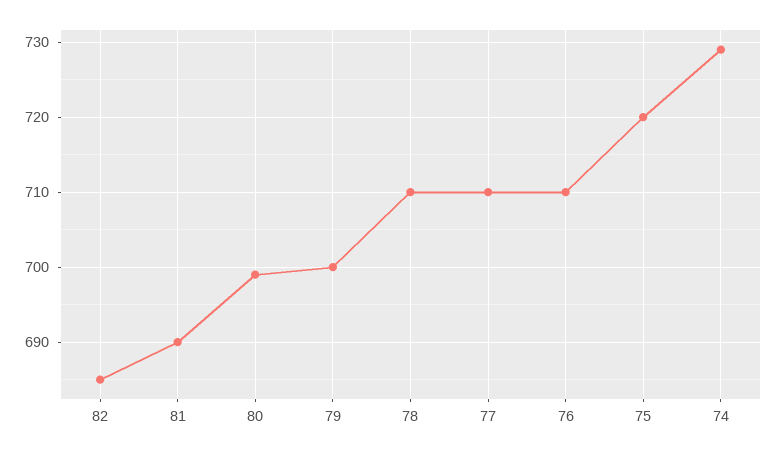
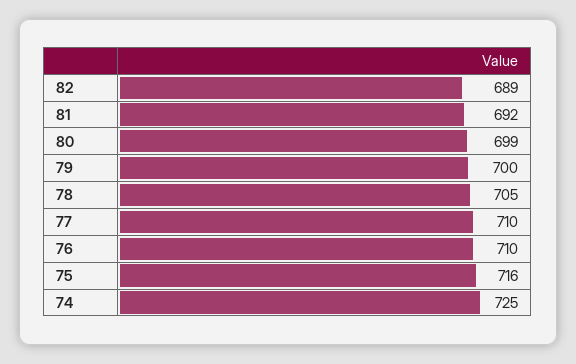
82: 685 -> 689
81: 690 -> 692
78: 710 -> 705
75: 720 -> 716
74: 729 -> 725

